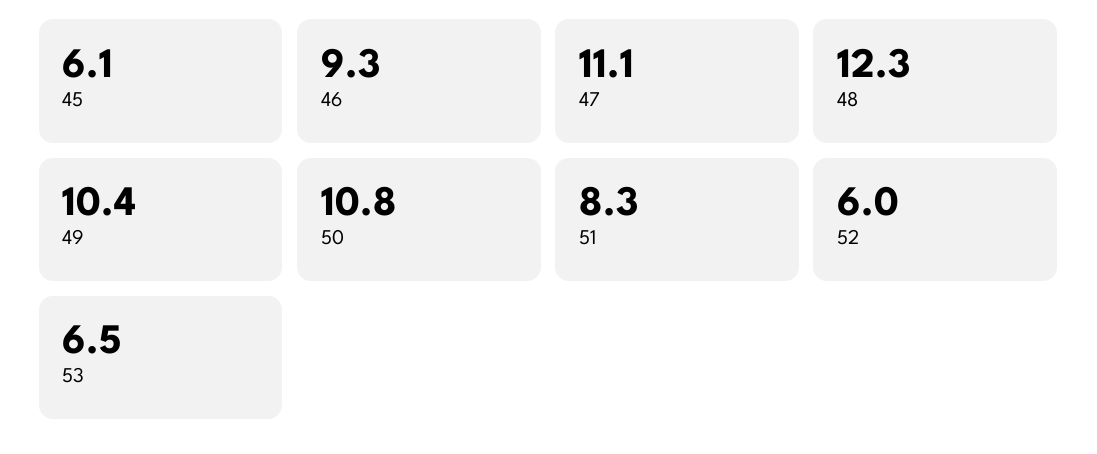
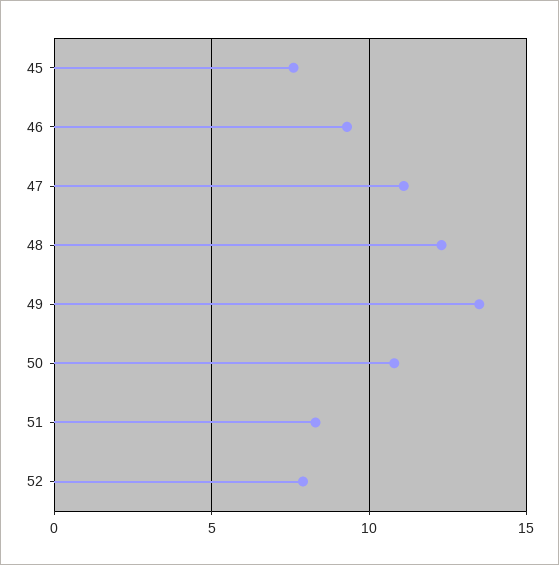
45: 6.1 -> 7.5
49: 10.4 -> 13.5
52: 6 -> 8
53: 6.5 -> none

